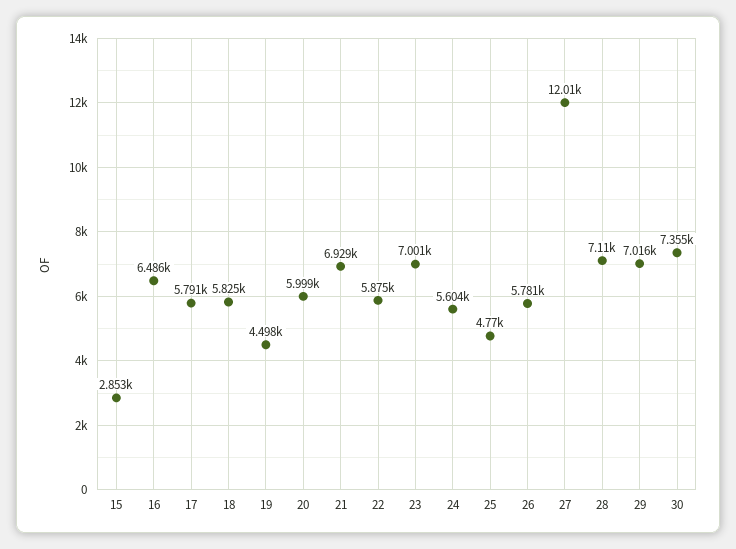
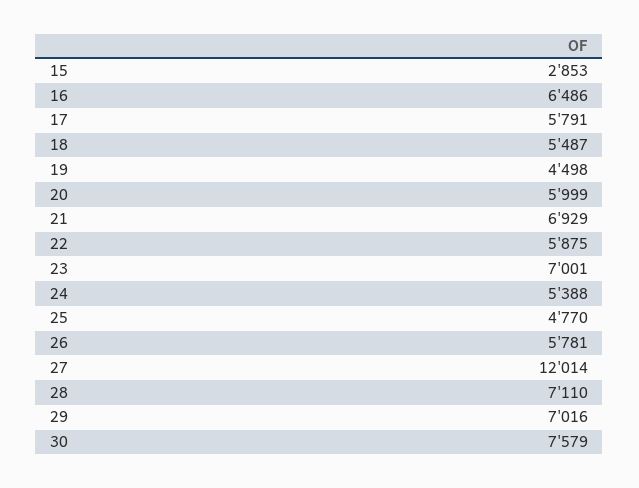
18: 5825 -> 5487
24: 5604 -> 5388
30: 7355 -> 7579

